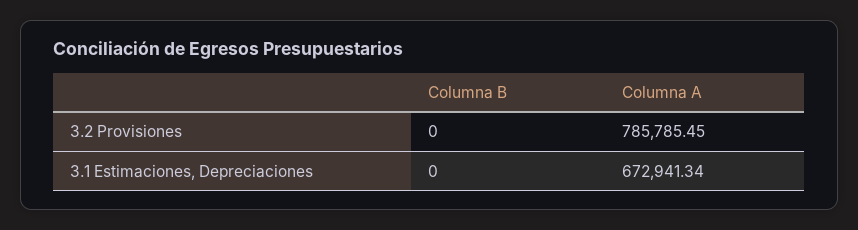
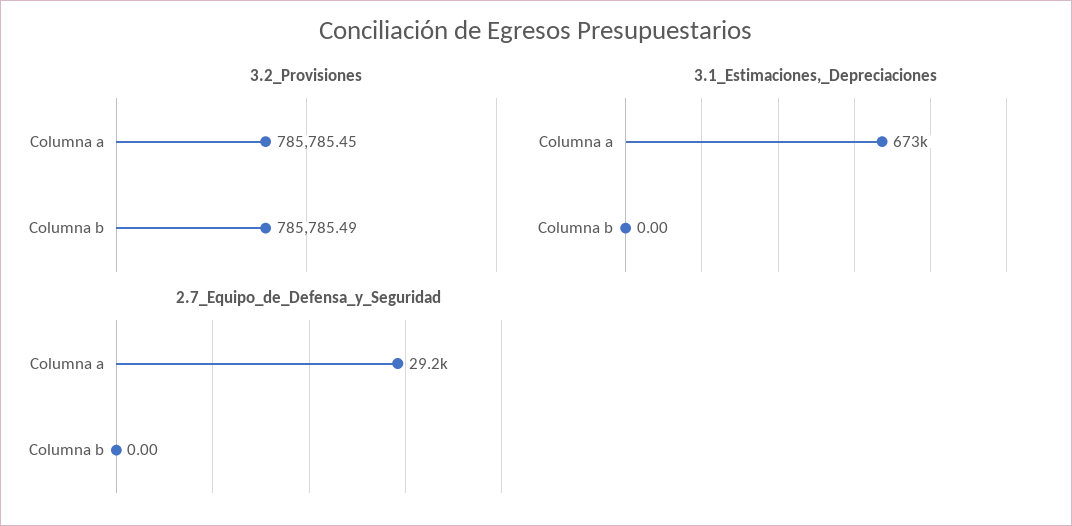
3.2 Provisiones, Columna B: 0 -> 785785.49
2.7_Equipo_de_Defensa_y_Seguridad, Columna A: none -> 29200
2.7_Equipo_de_Defensa_y_Seguridad, Columna B: none -> 0

